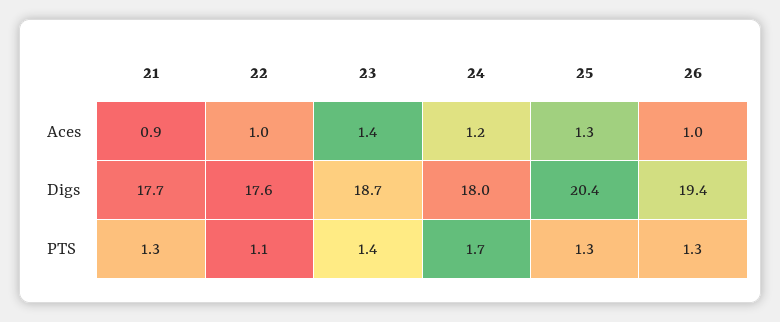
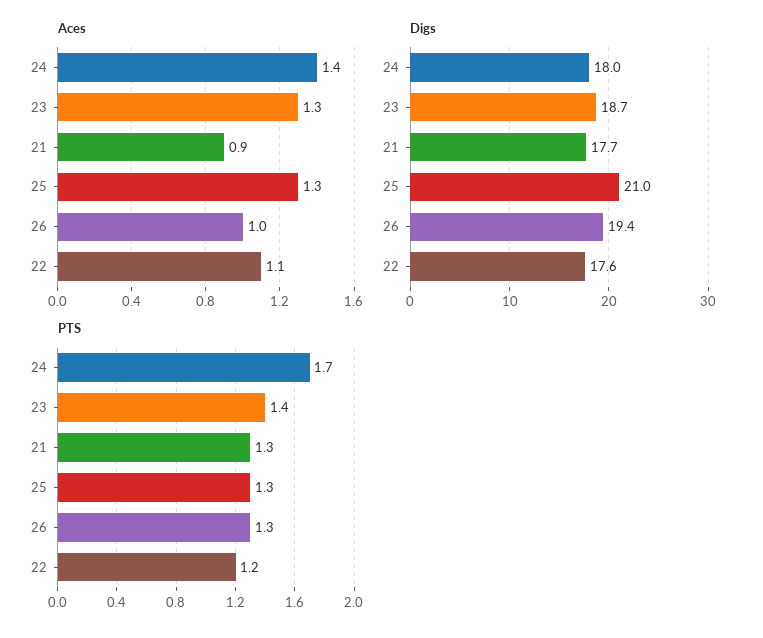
Aces, 22: 1 -> 1.1
Aces, 23: 1.4 -> 1.3
Aces, 24: 1.2 -> 1.4
Digs, 25: 20.4 -> 21
PTS, 22: 1.1 -> 1.2

